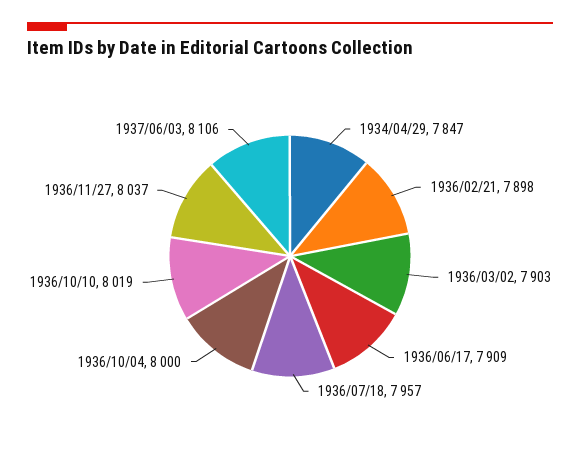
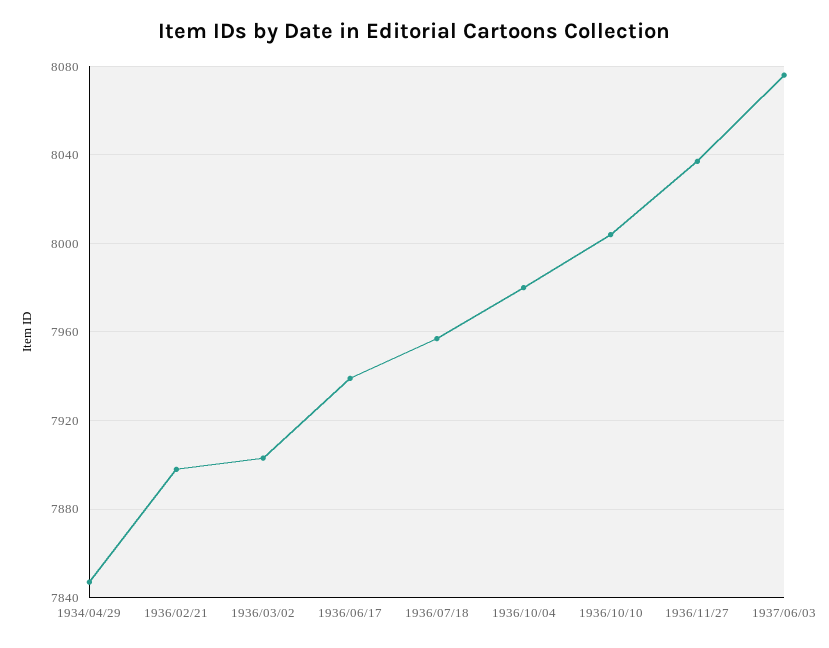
1936/06/17: 7909 -> 7940
1936/10/04: 8000 -> 7980
1936/10/10: 8019 -> 8005
1937/06/03: 8106 -> 8075

